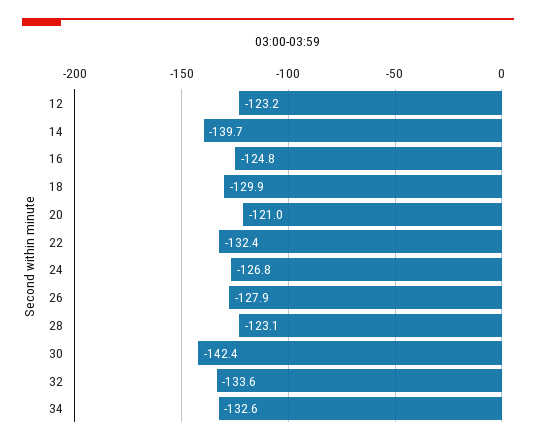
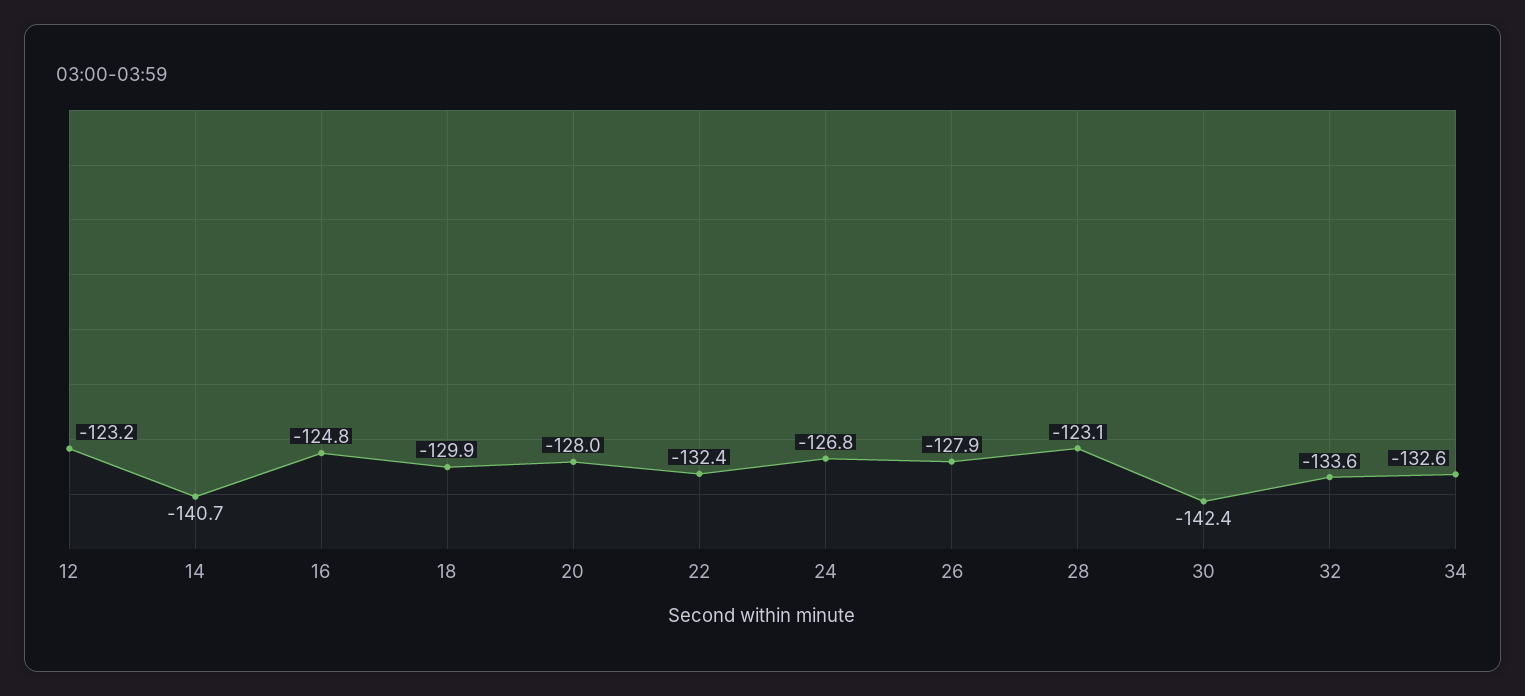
14: -139.7 -> -140.7
20: -121 -> -128

